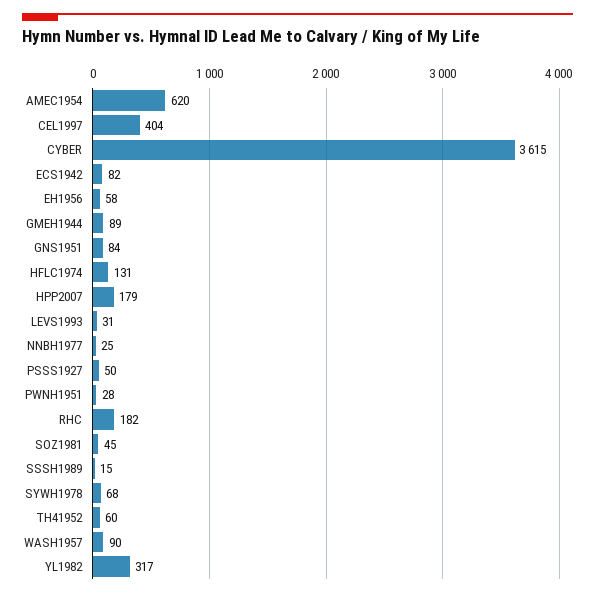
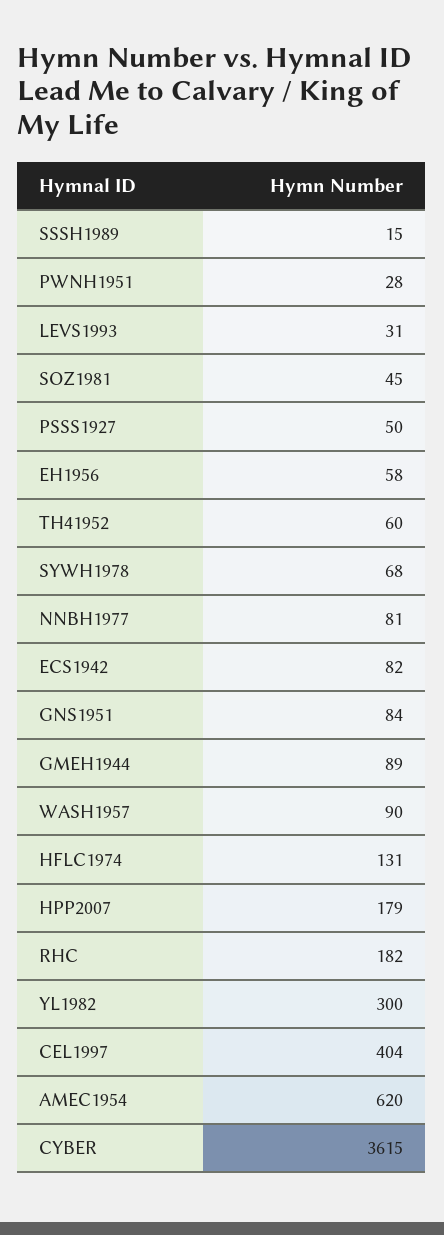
NNBH1977: 25 -> 81
YL1982: 317 -> 300

